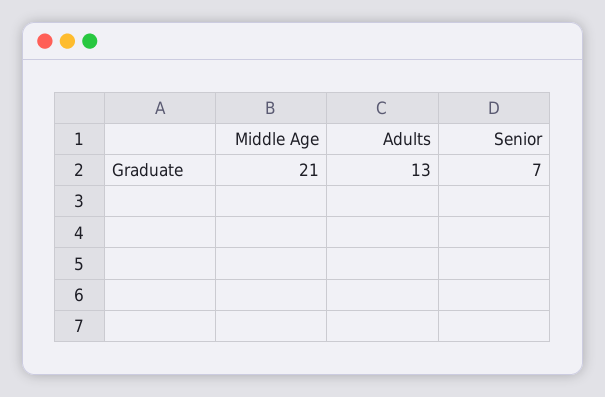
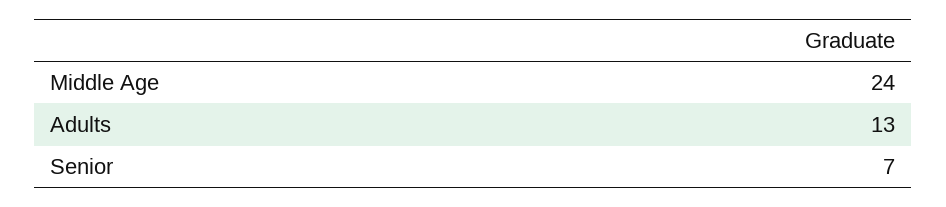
Middle Age: 21 -> 24

